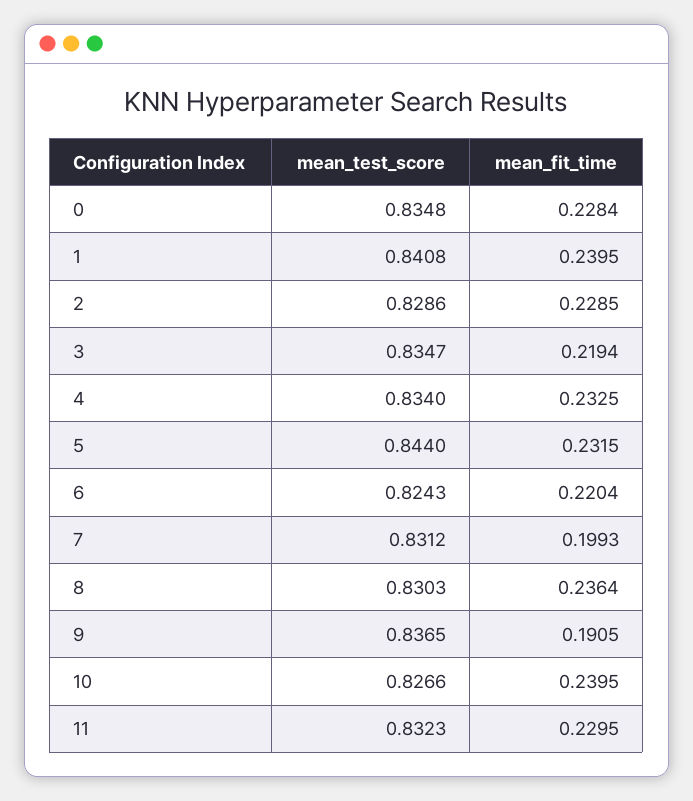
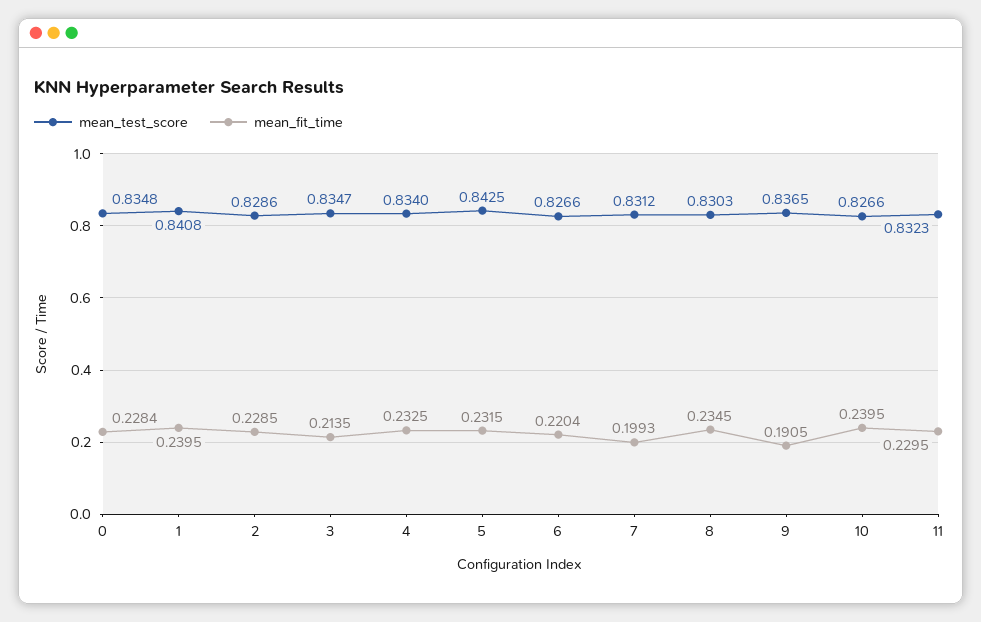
mean_fit_time, 3: 0.2194 -> 0.2135
mean_test_score, 5: 0.844 -> 0.8425
mean_test_score, 6: 0.8243 -> 0.8266
mean_fit_time, 8: 0.2364 -> 0.2345

